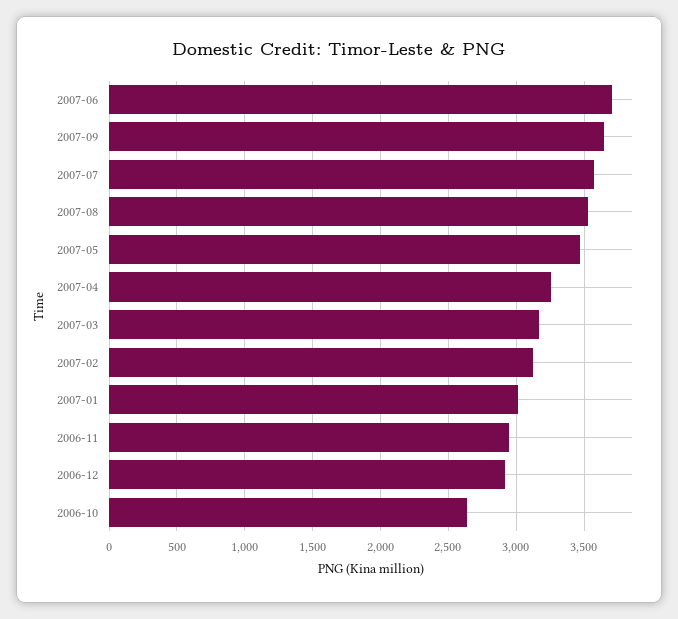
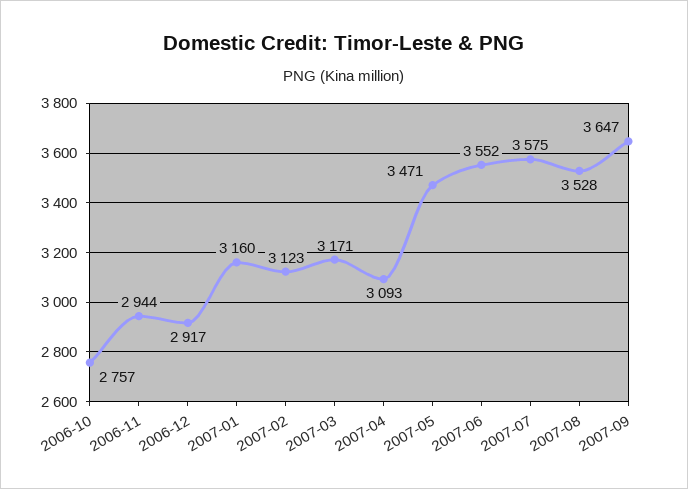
2007-06: 3700 -> 3552
2007-04: 3250 -> 3093
2007-01: 3000 -> 3160
2006-10: 2650 -> 2757

